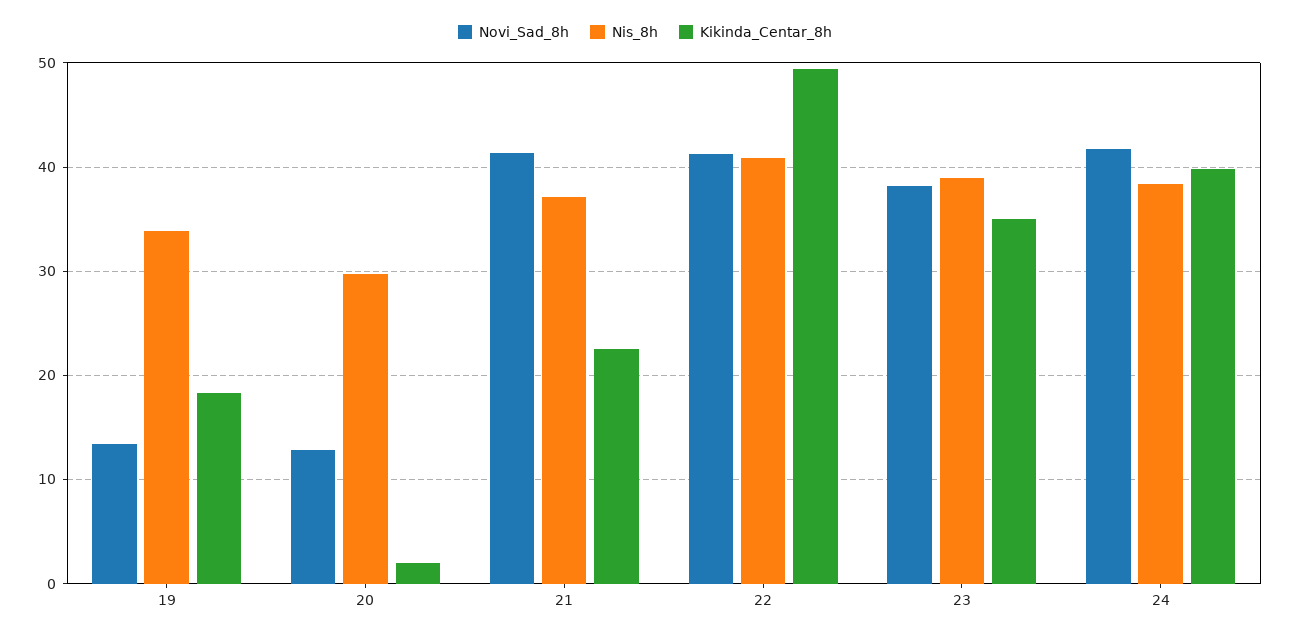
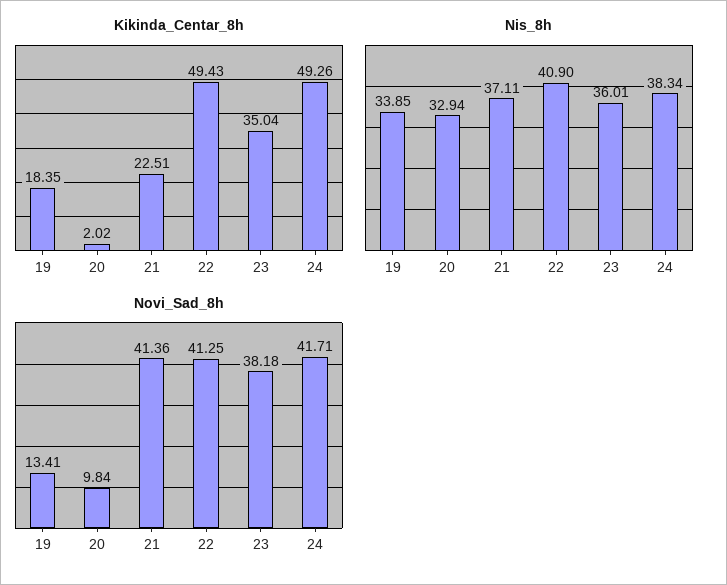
Novi_Sad_8h, 20: 13 -> 9.84
Nis_8h, 20: 30 -> 32.94
Nis_8h, 23: 39 -> 36.01
Kikinda_Centar_8h, 24: 40 -> 49.26

